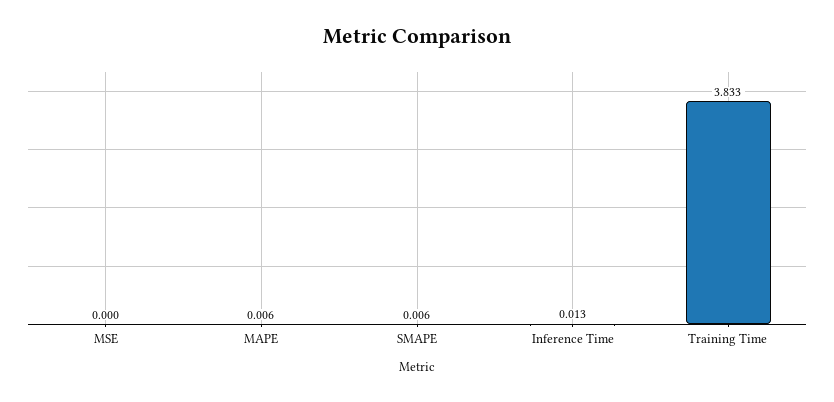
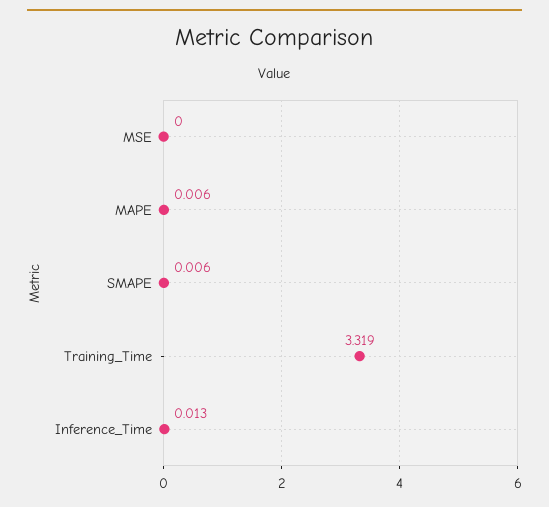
Training Time: 3.833 -> 3.319

